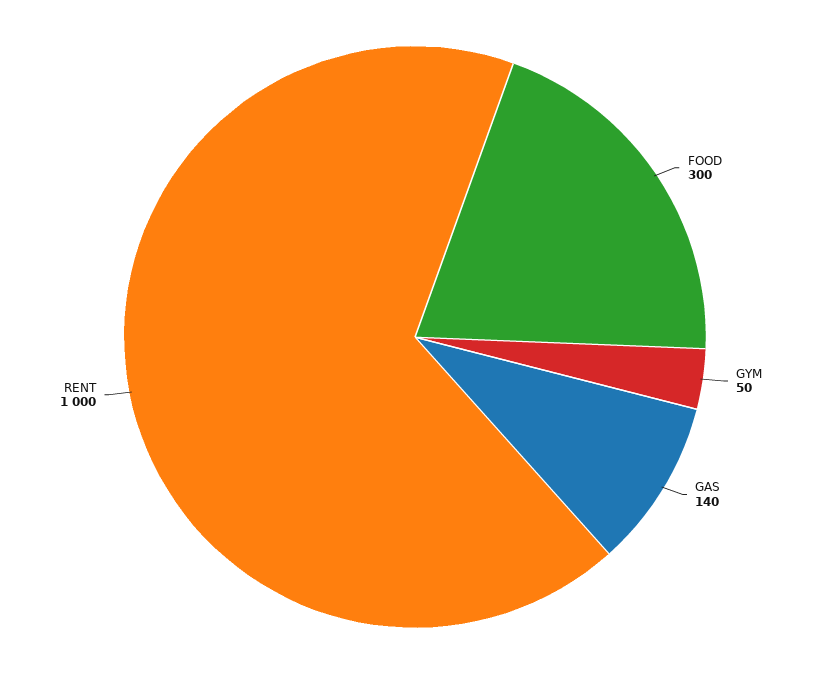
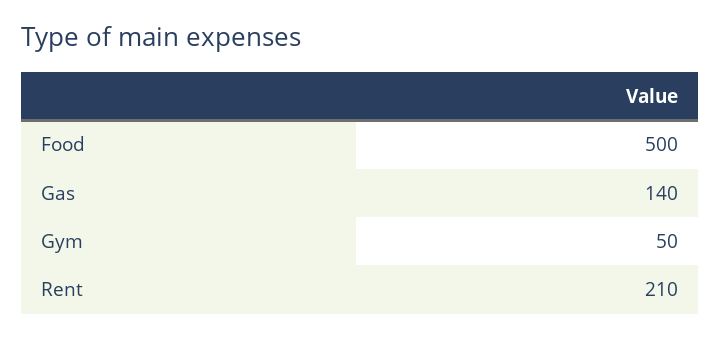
FOOD: 300 -> 500
RENT: 1000 -> 210

